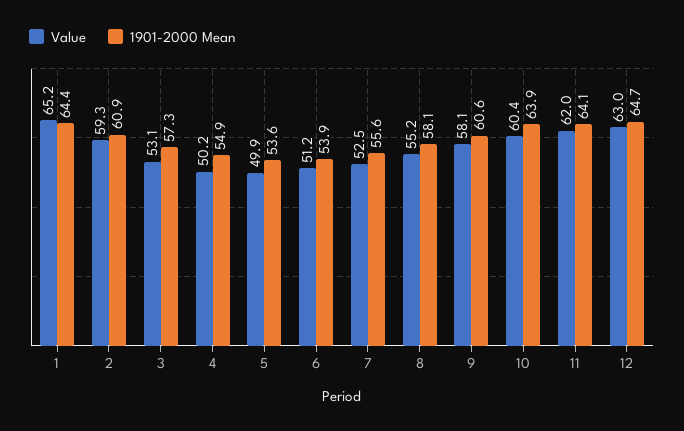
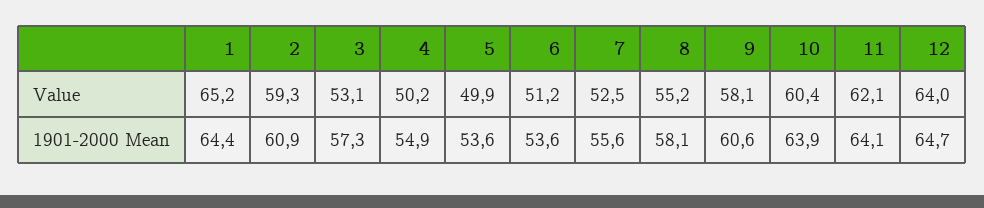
1901-2000 Mean, 6: 53.9 -> 53.6
Value, 11: 62 -> 62.1
Value, 12: 63 -> 64

